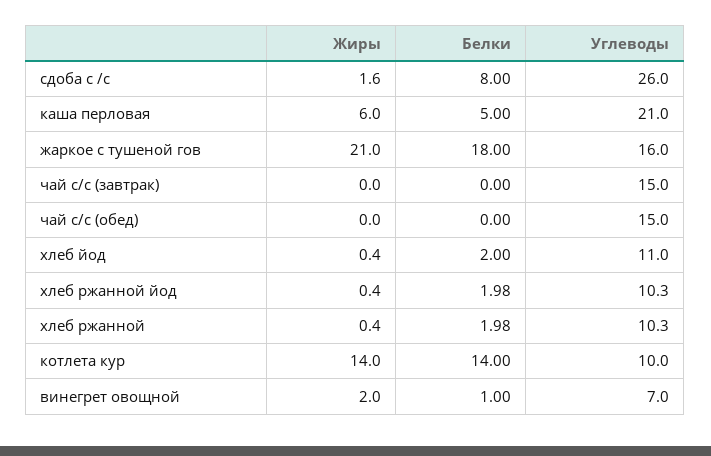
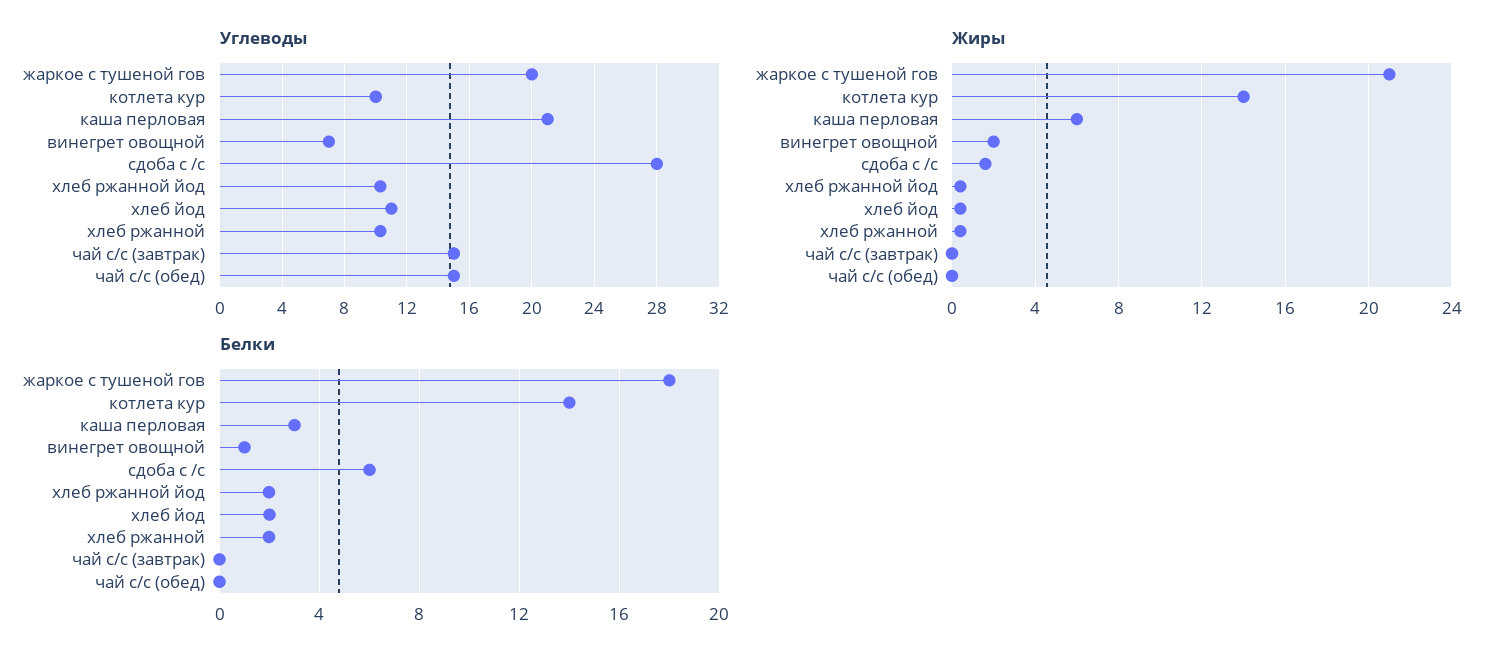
Белки, сдоба с /с: 8 -> 6
Углеводы, сдоба с /с: 26 -> 28
Белки, каша перловая: 5 -> 3
Углеводы, жаркое с тушеной гов: 16 -> 20

